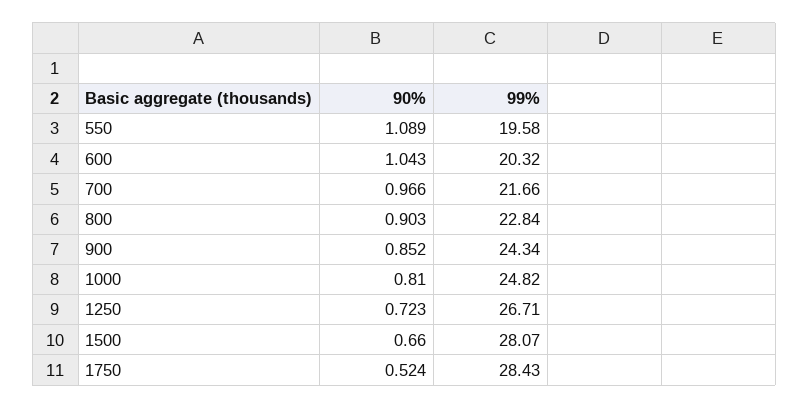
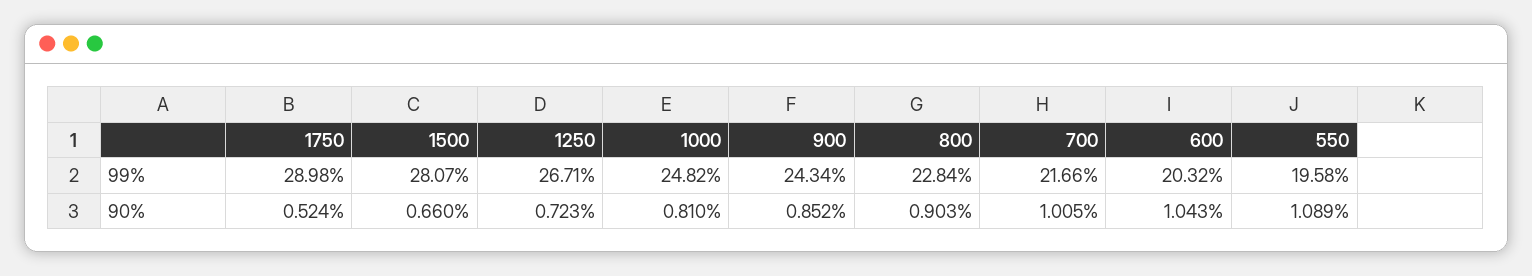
90%, 700: 0.966 -> 1.005
99%, 1750: 28.43 -> 28.98

